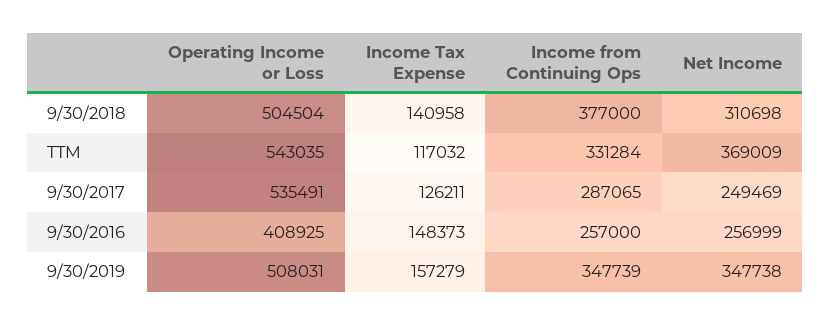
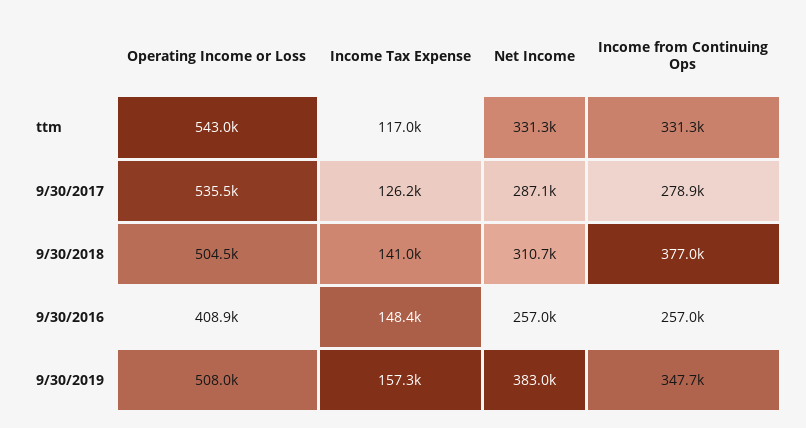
Net Income, TTM: 369009 -> 331300
Income from Continuing Ops, 9/30/2017: 287065 -> 278900
Net Income, 9/30/2017: 249469 -> 287100
Net Income, 9/30/2019: 347738 -> 383000

